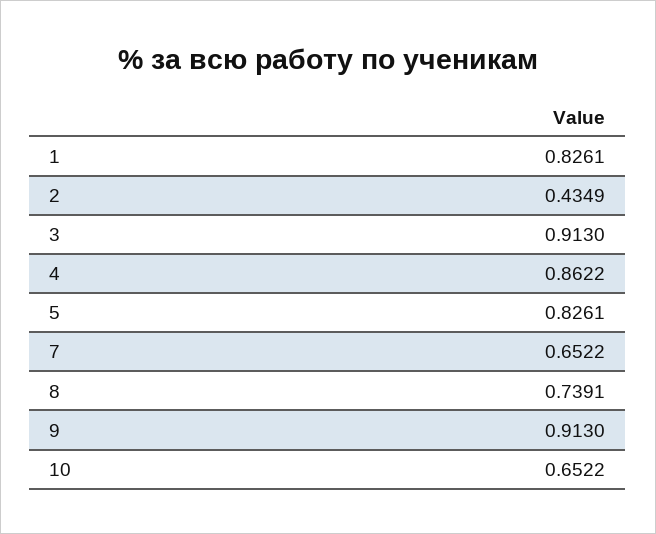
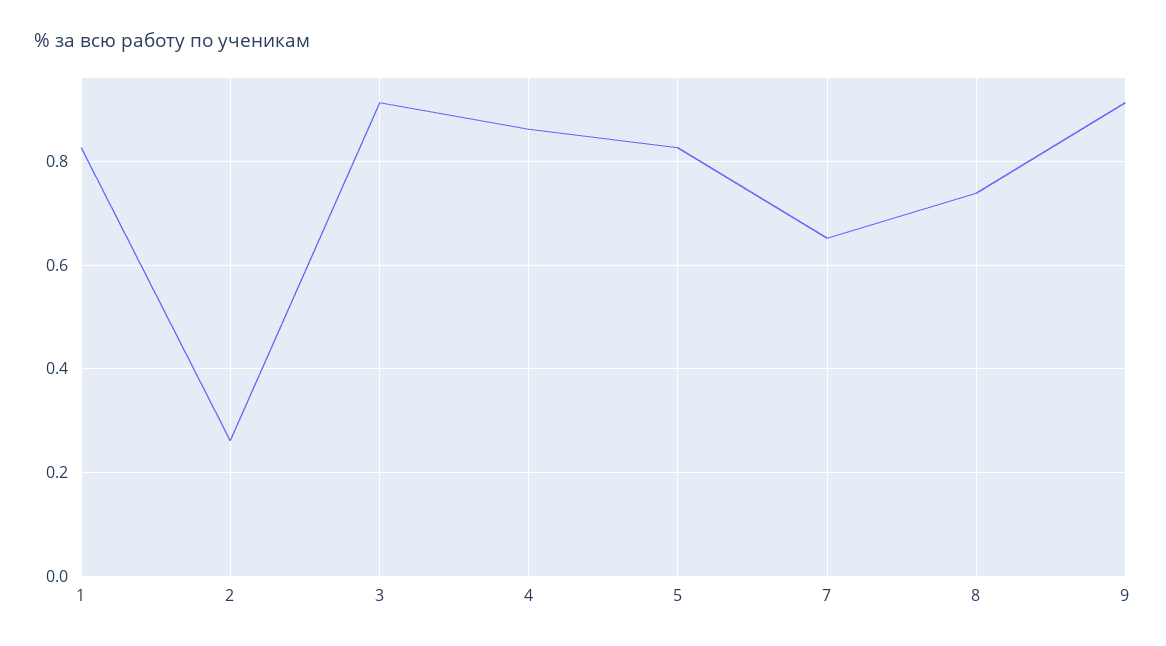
2: 0.4349 -> 0.26
10: 0.6522 -> none

